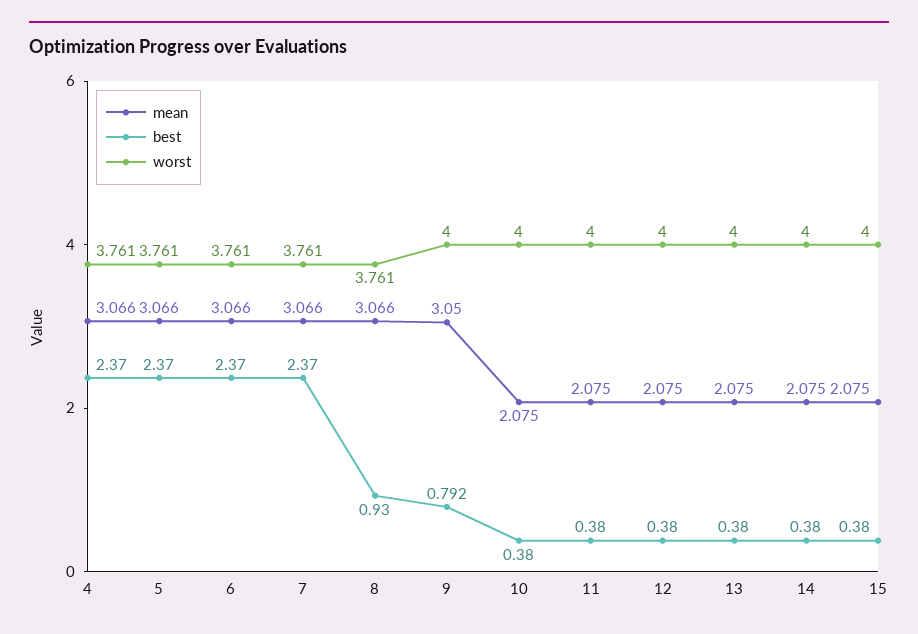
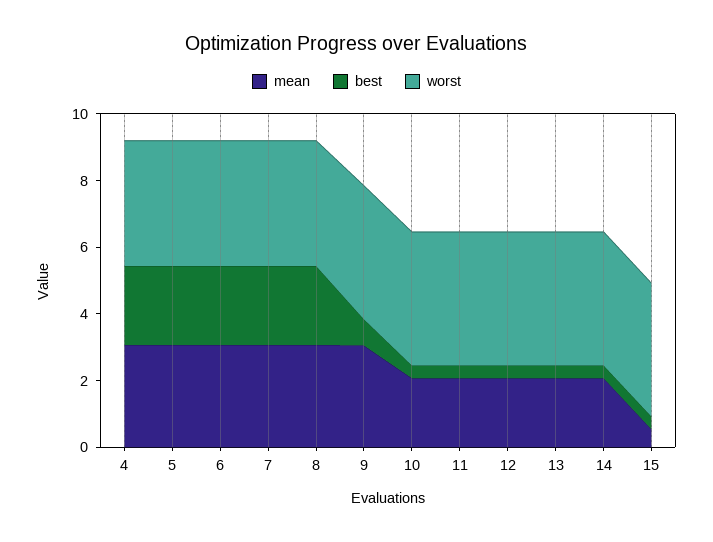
best, 8: 0.93 -> 2.5
mean, 15: 2.075 -> 0.5

